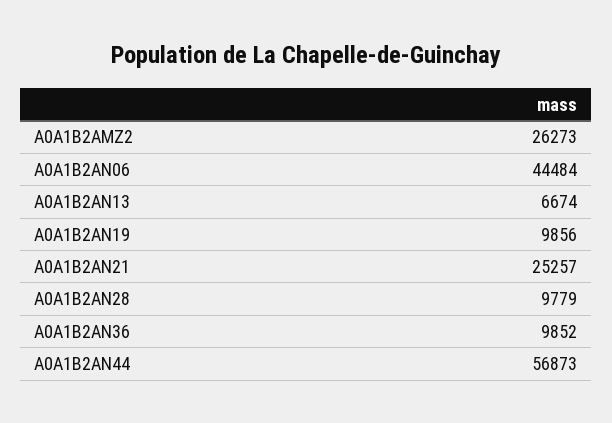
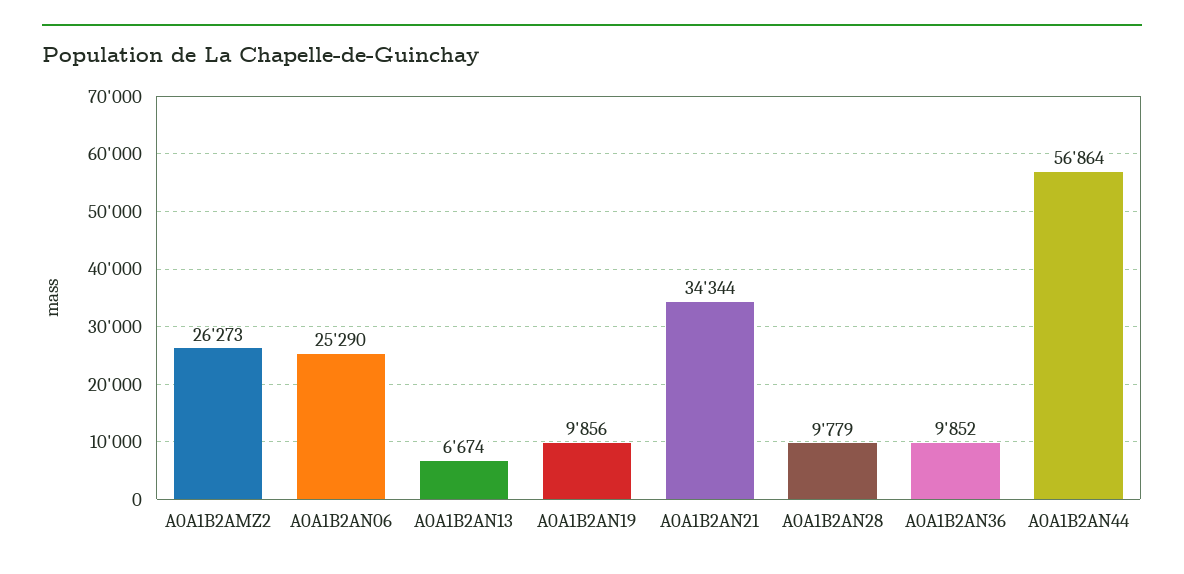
A0A1B2AN06: 44484 -> 25290
A0A1B2AN21: 25257 -> 34344
A0A1B2AN44: 56873 -> 56864

